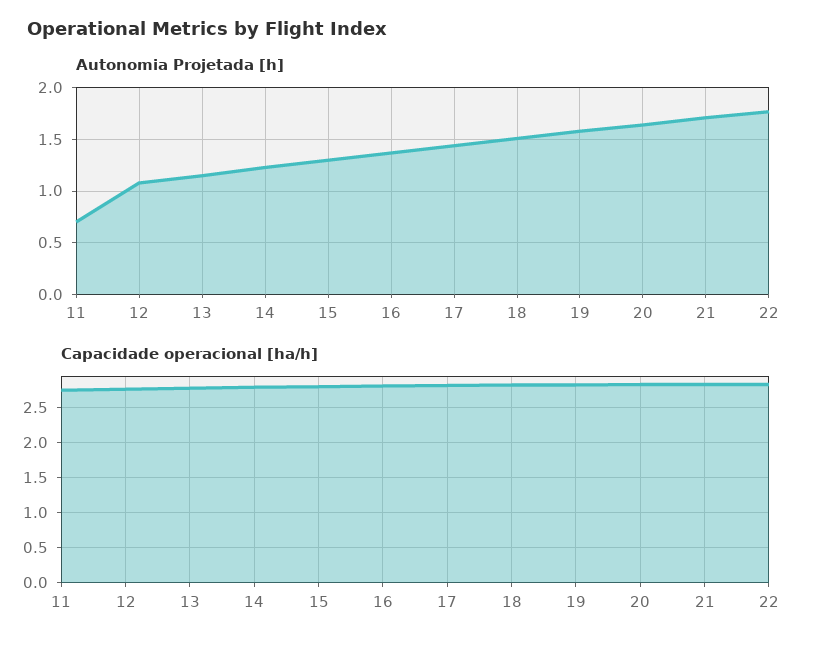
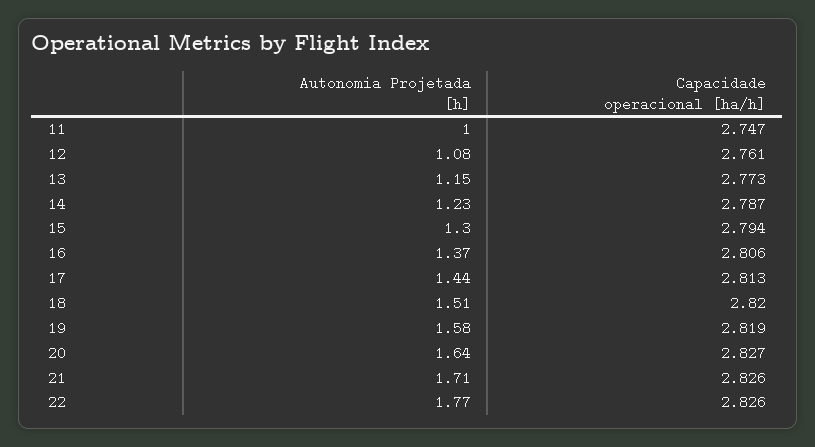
Autonomia Projetada [h], 11: 0.7 -> 1

